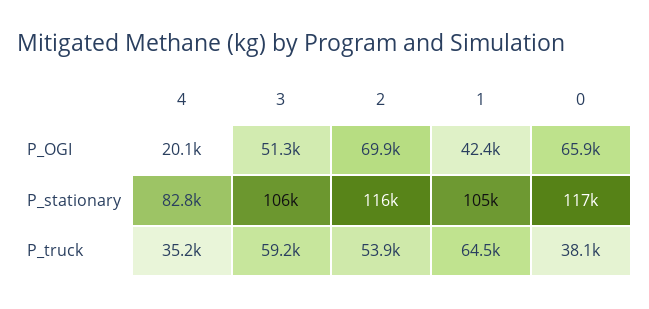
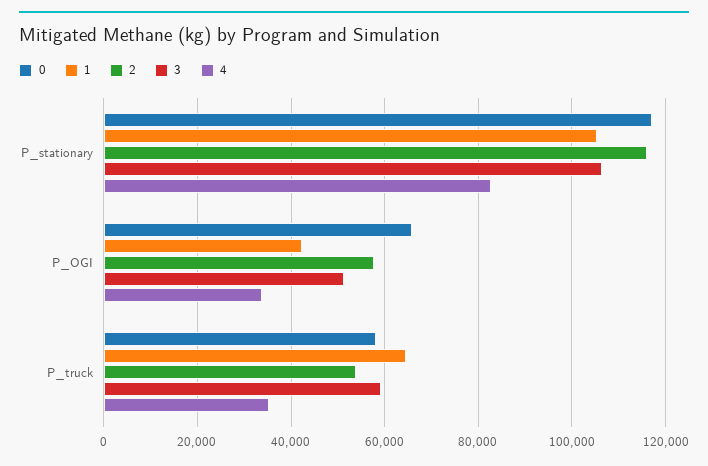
4, P_OGI: 20100 -> 34000
2, P_OGI: 69900 -> 58000
0, P_truck: 38100 -> 58000

